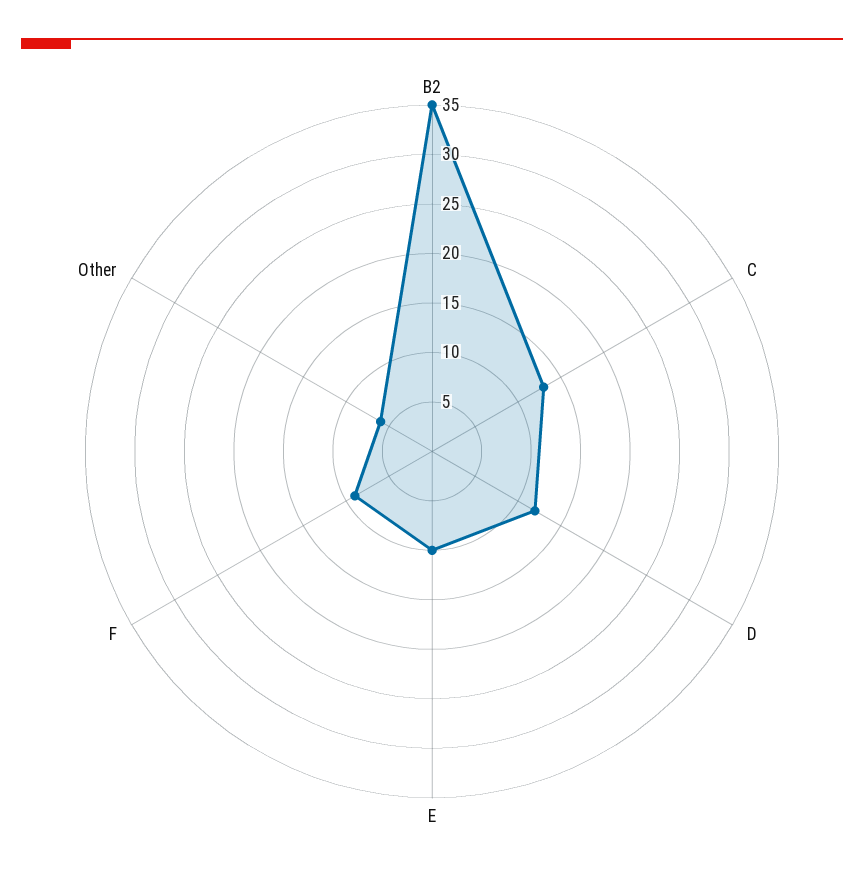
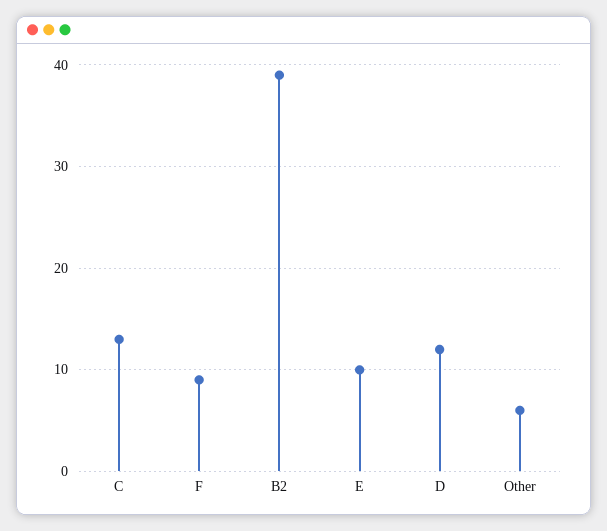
B2: 35 -> 39

